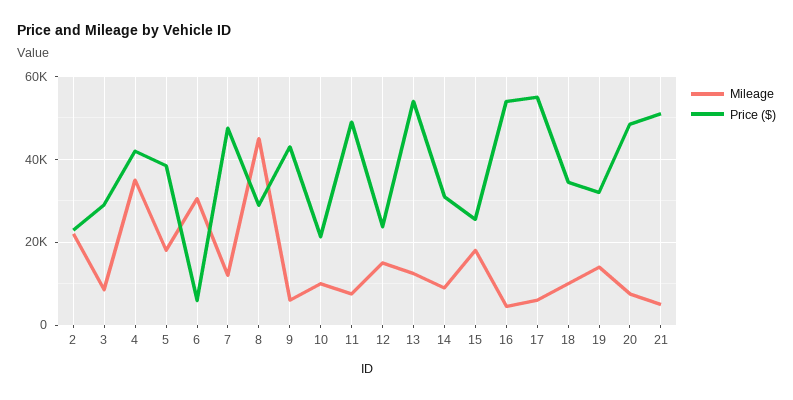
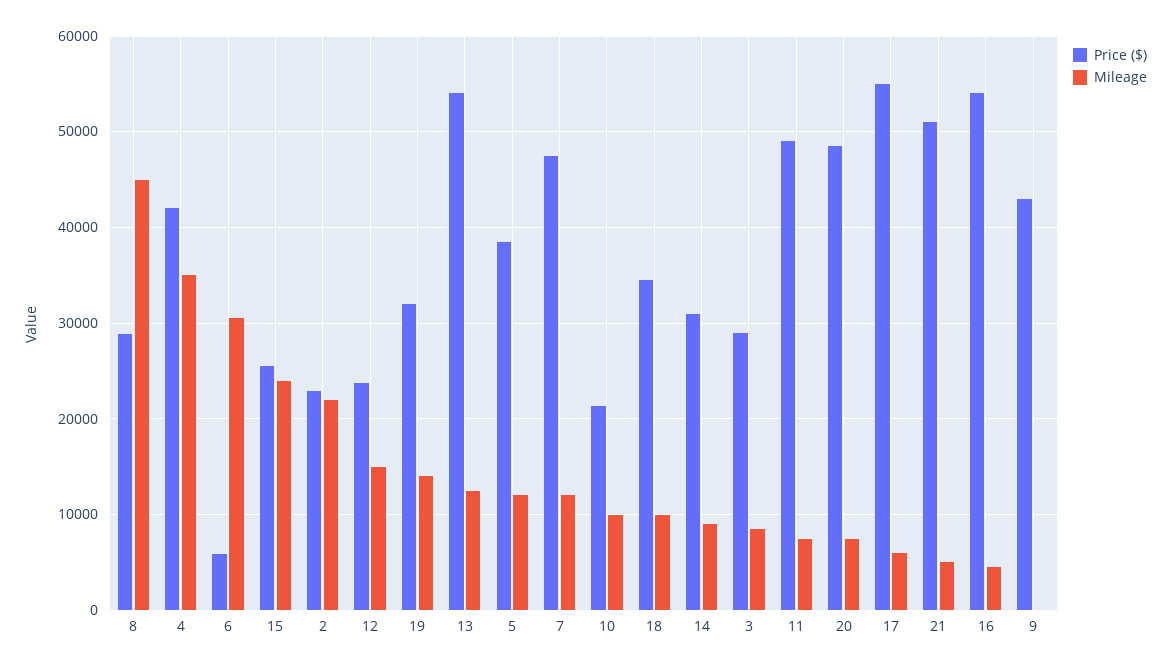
Mileage, 5: 18000 -> 12000
Mileage, 9: 6000 -> 0
Mileage, 15: 18000 -> 24000

